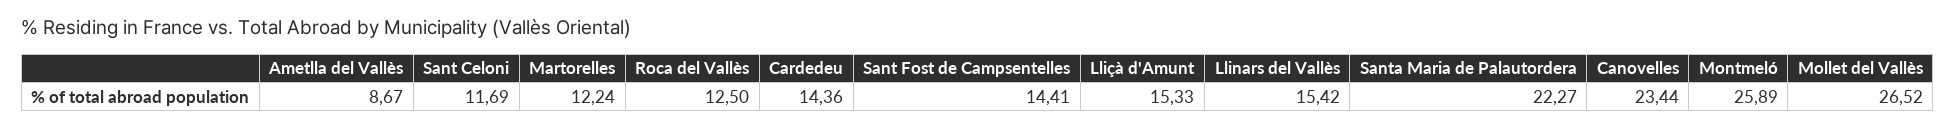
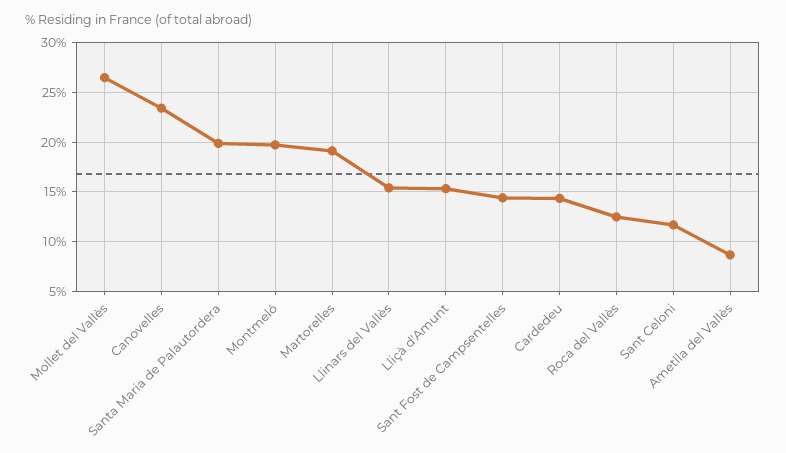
Martorelles: 12.24 -> 19
Santa Maria de Palautordera: 22.27 -> 20
Montmeló: 25.89 -> 20

